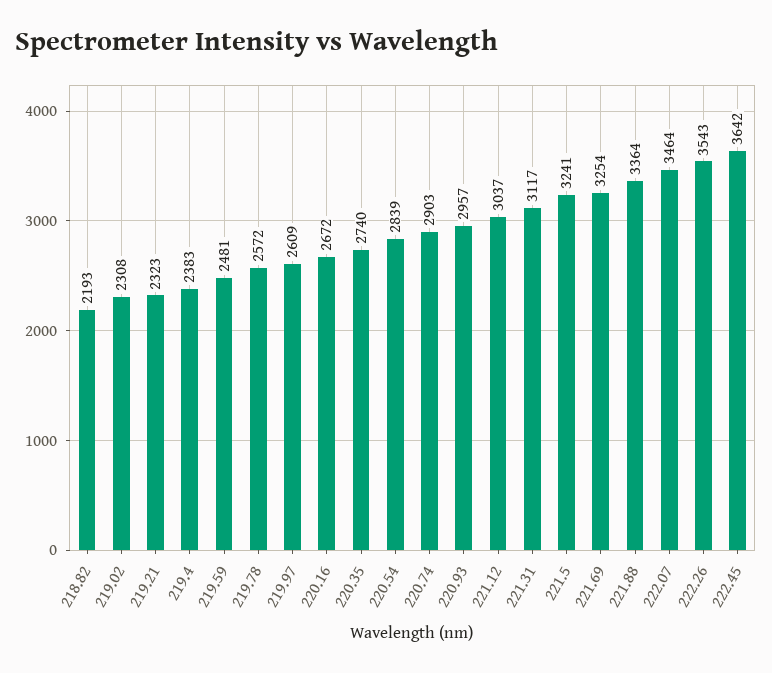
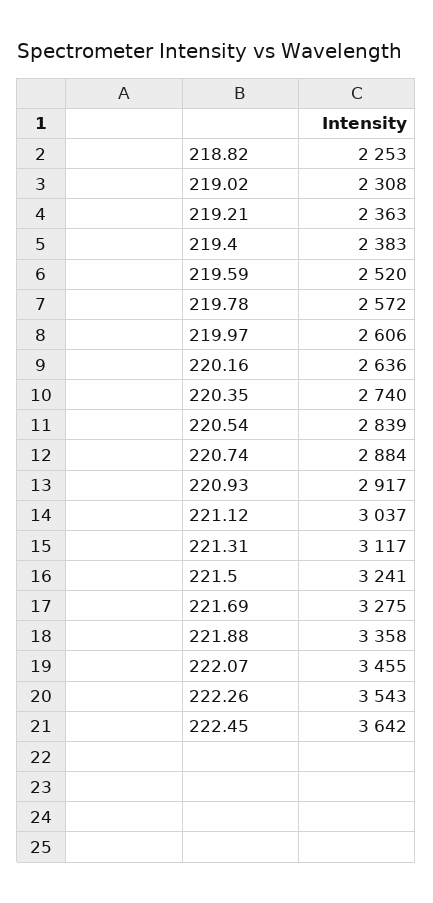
218.82: 2193 -> 2253
219.21: 2323 -> 2363
219.59: 2481 -> 2520
219.97: 2609 -> 2606
220.16: 2672 -> 2636
220.74: 2903 -> 2884
220.93: 2957 -> 2917
221.69: 3254 -> 3275
221.88: 3364 -> 3358
222.07: 3464 -> 3455

